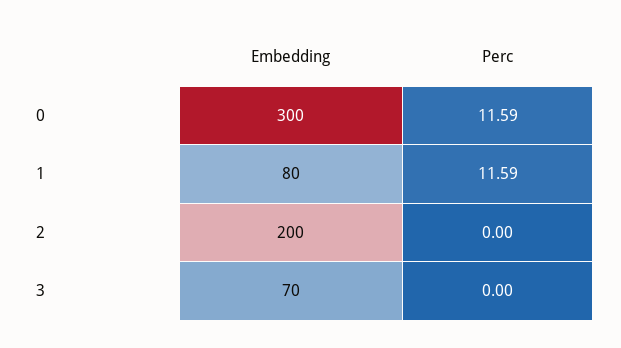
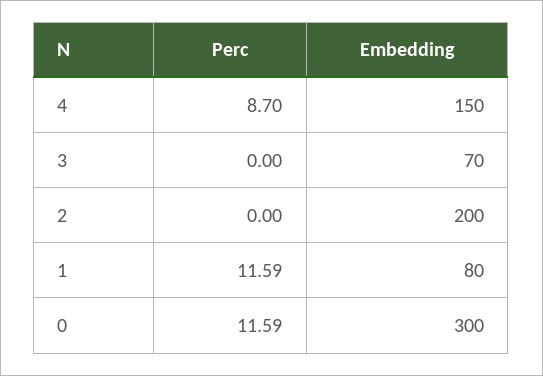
Perc, 4: none -> 8.7
Embedding, 4: none -> 150

